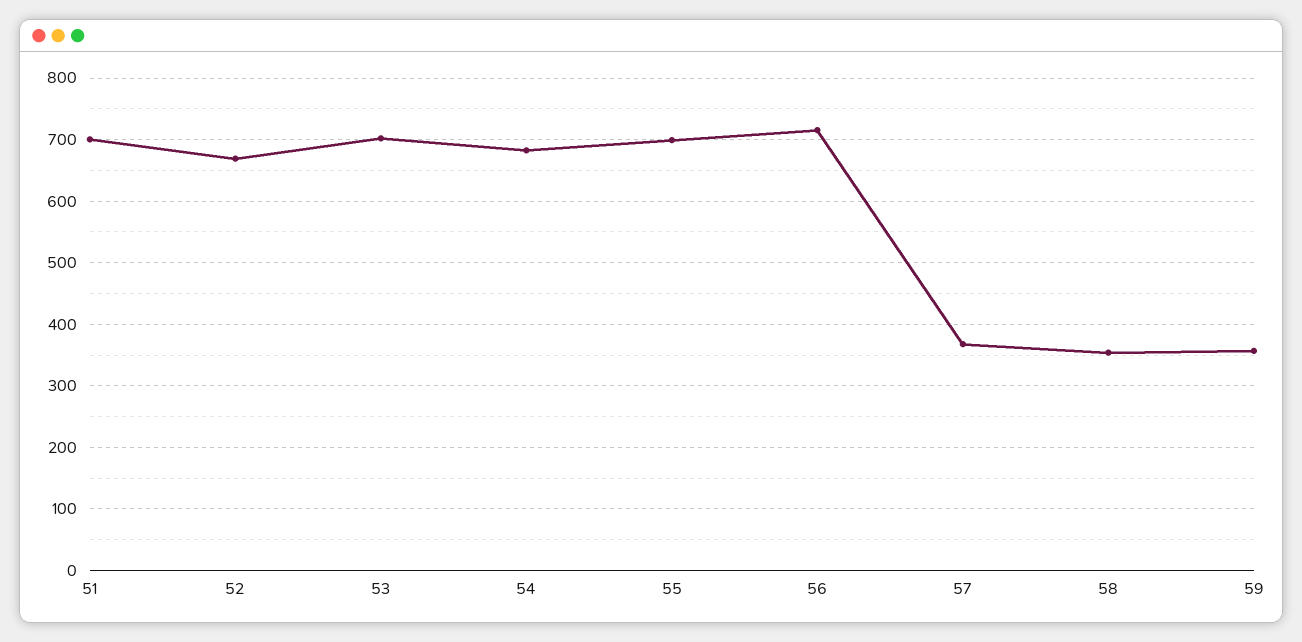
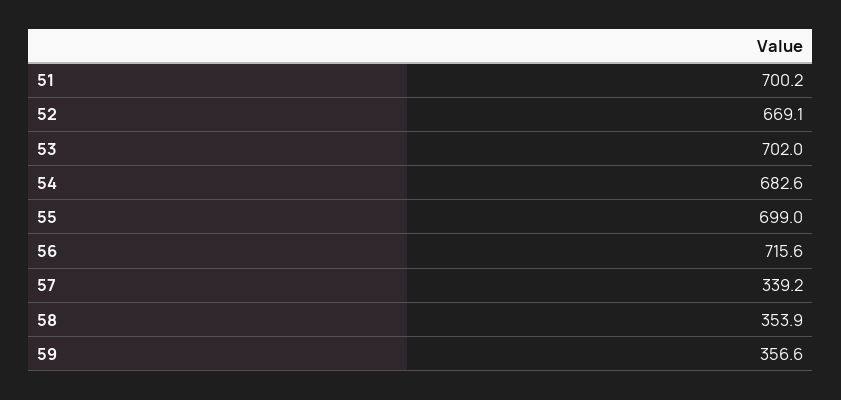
57: 370 -> 339.2

